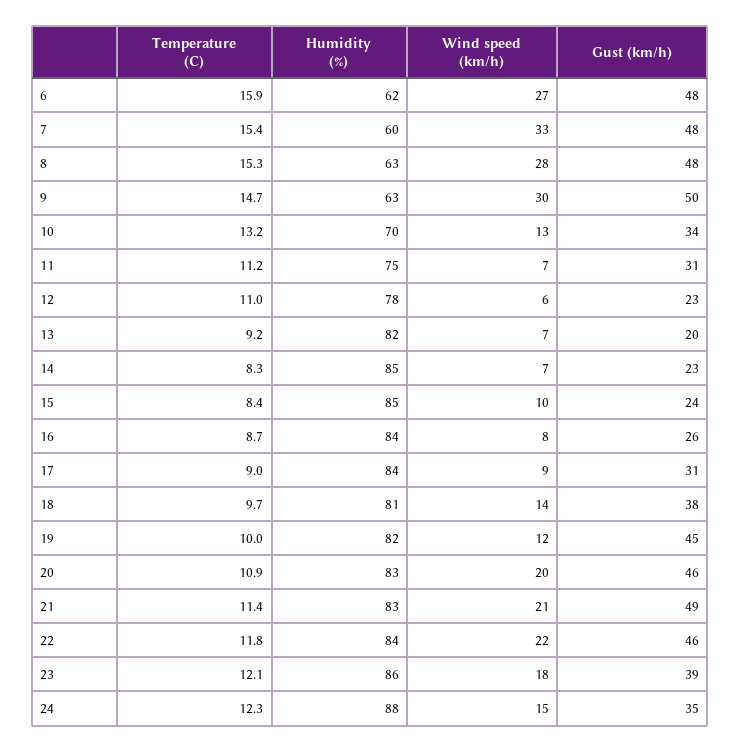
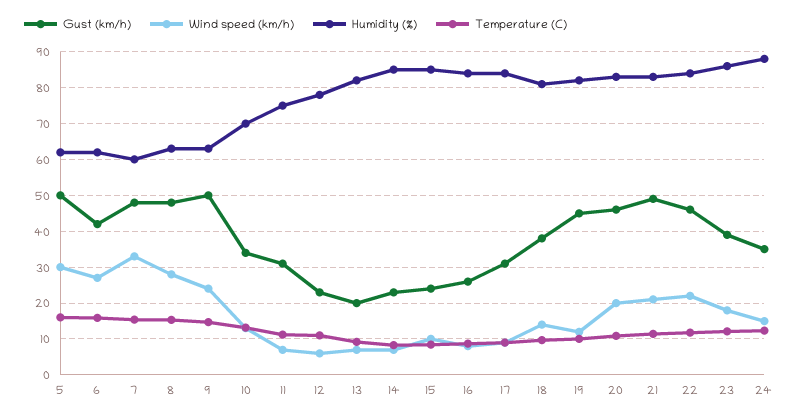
Gust (km/h), 6: 48 -> 42
Wind speed (km/h), 9: 30 -> 24
Gust (km/h), 5: none -> 50
Wind speed (km/h), 5: none -> 30
Humidity (%), 5: none -> 62
Temperature (C), 5: none -> 16

